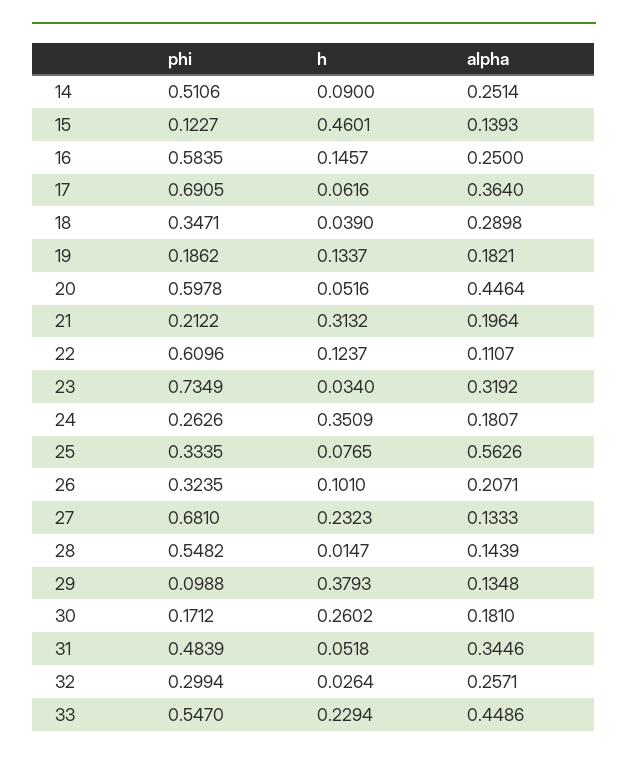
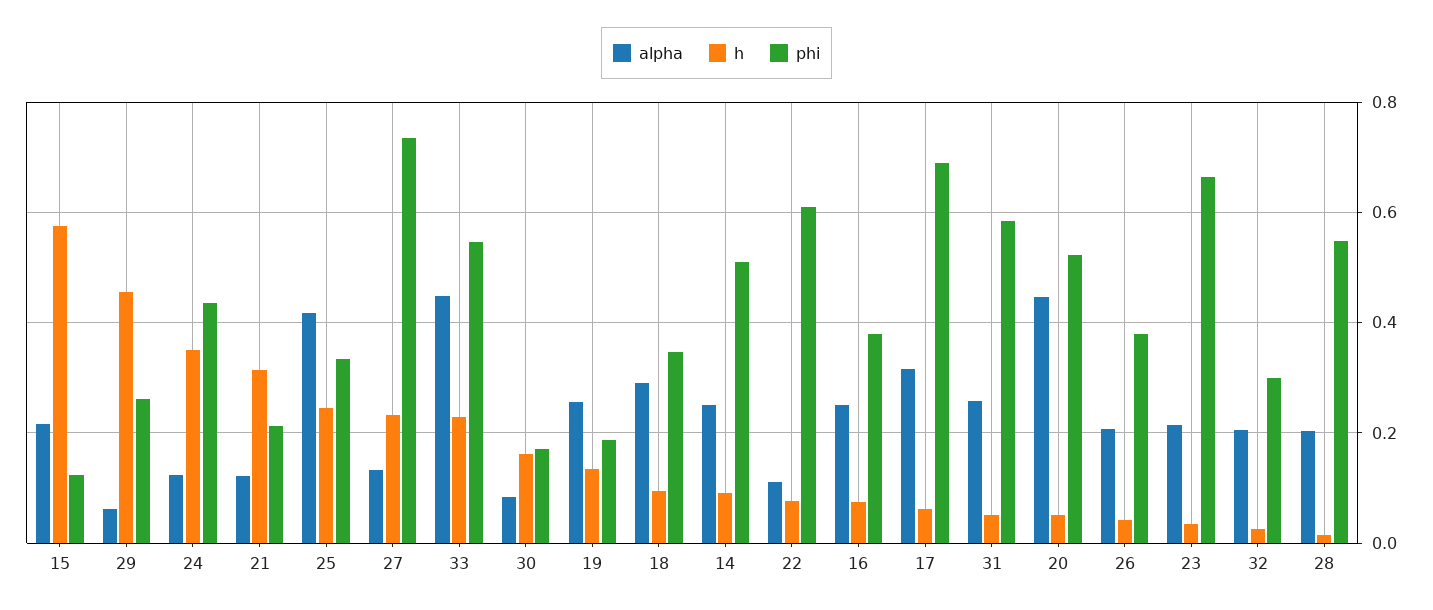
h, 15: 0.4601 -> 0.58
alpha, 15: 0.1393 -> 0.22
phi, 16: 0.5835 -> 0.38
h, 16: 0.1457 -> 0.08
alpha, 17: 0.364 -> 0.32
h, 18: 0.039 -> 0.1
alpha, 19: 0.1821 -> 0.26
phi, 20: 0.5978 -> 0.52
alpha, 21: 0.1964 -> 0.12
h, 22: 0.1237 -> 0.08
phi, 23: 0.7349 -> 0.66
alpha, 23: 0.3192 -> 0.22
phi, 24: 0.2626 -> 0.44
alpha, 24: 0.1807 -> 0.12
h, 25: 0.0765 -> 0.24
alpha, 25: 0.5626 -> 0.42
phi, 26: 0.3235 -> 0.38
h, 26: 0.101 -> 0.04
phi, 27: 0.681 -> 0.74
alpha, 28: 0.1439 -> 0.2
phi, 29: 0.0988 -> 0.26
h, 29: 0.3793 -> 0.46
alpha, 29: 0.1348 -> 0.06
h, 30: 0.2602 -> 0.16
alpha, 30: 0.181 -> 0.08
phi, 31: 0.4839 -> 0.58
alpha, 31: 0.3446 -> 0.26
alpha, 32: 0.2571 -> 0.2

